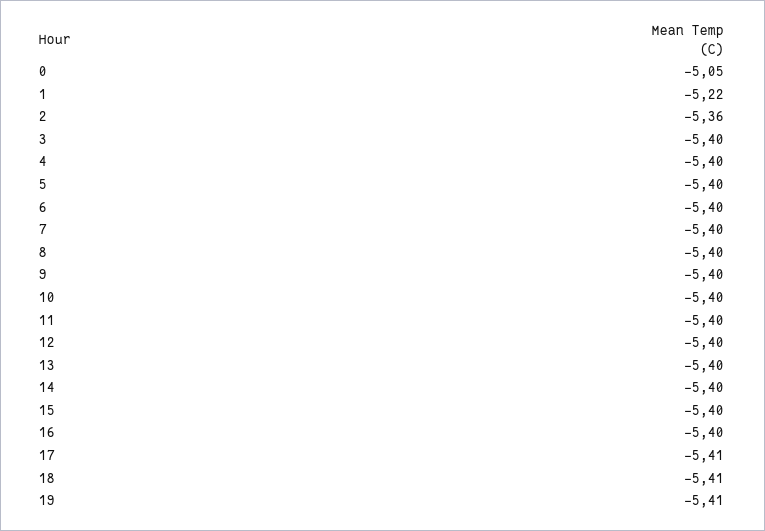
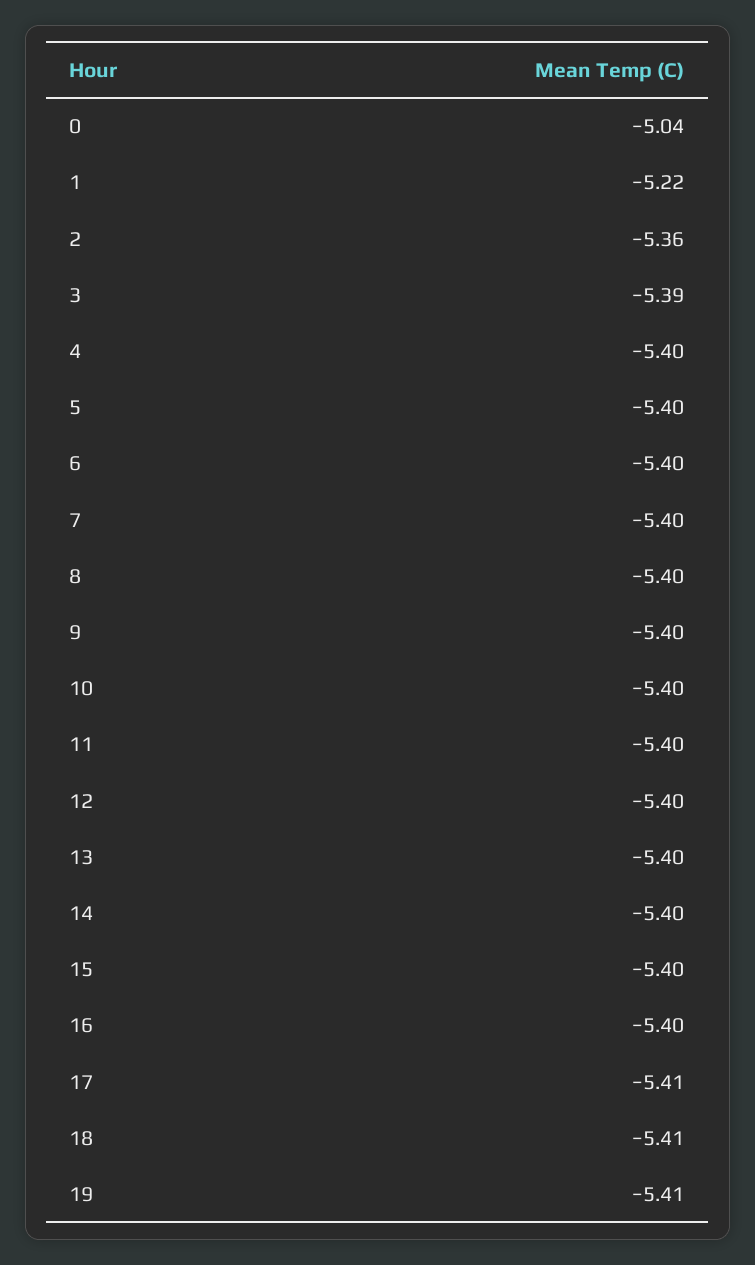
0: -5.05 -> -5.04
3: -5.4 -> -5.39

